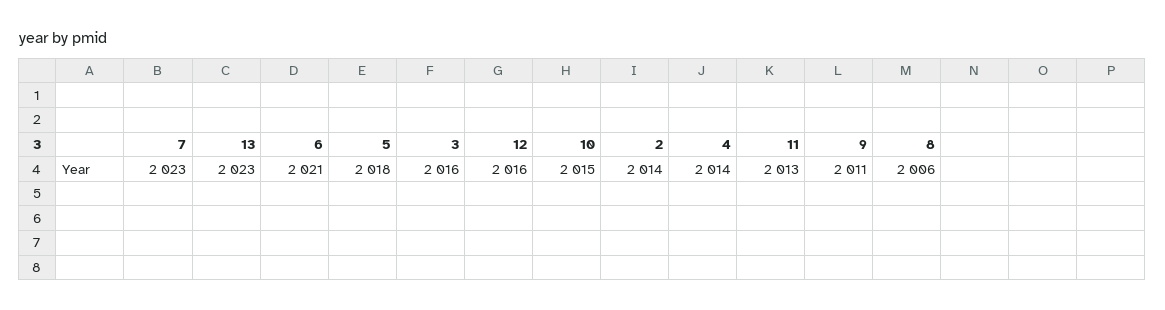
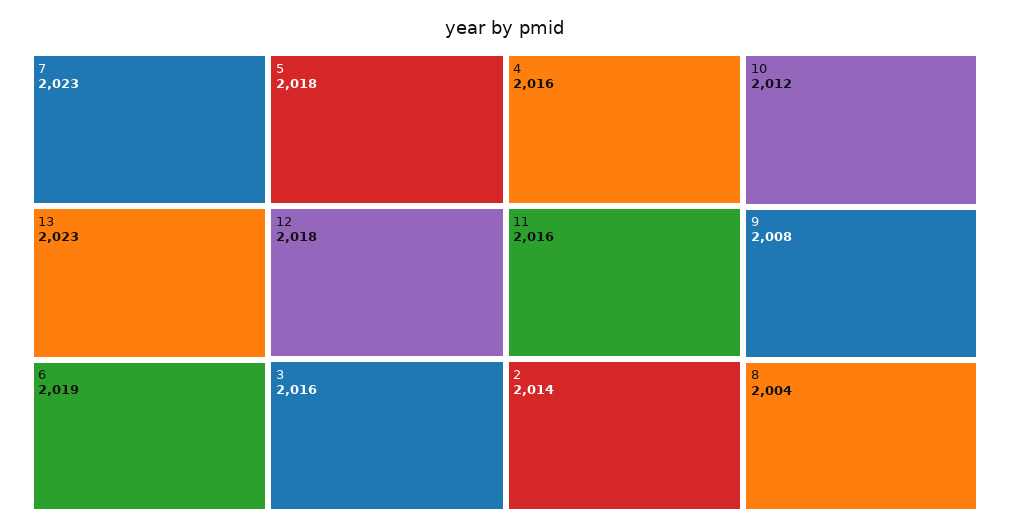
6: 2021 -> 2019
12: 2016 -> 2018
10: 2015 -> 2012
4: 2014 -> 2016
11: 2013 -> 2016
9: 2011 -> 2008
8: 2006 -> 2004

